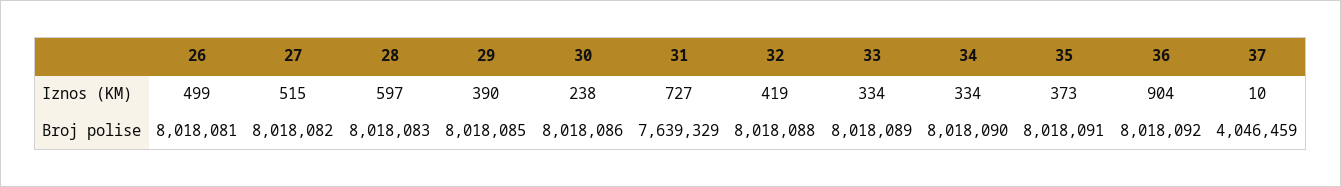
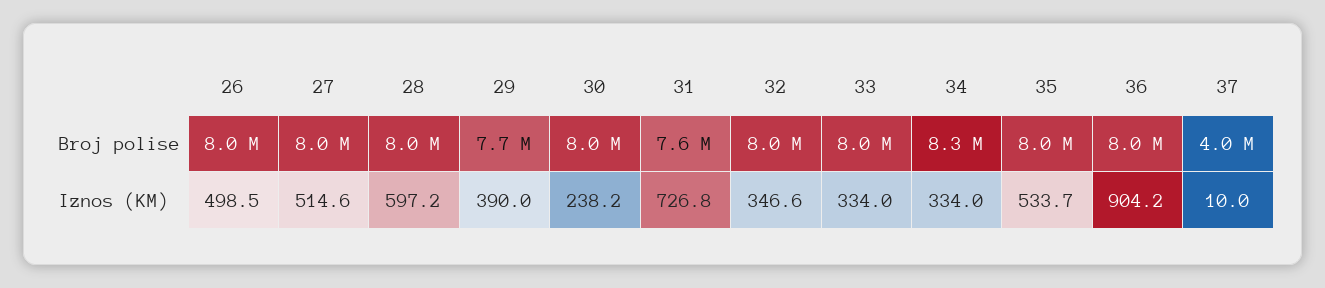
32, Iznos (KM): 419 -> 346.6
35, Iznos (KM): 373 -> 533.7
29, Broj polise: 8018085 -> 7700000
34, Broj polise: 8018090 -> 8300000

